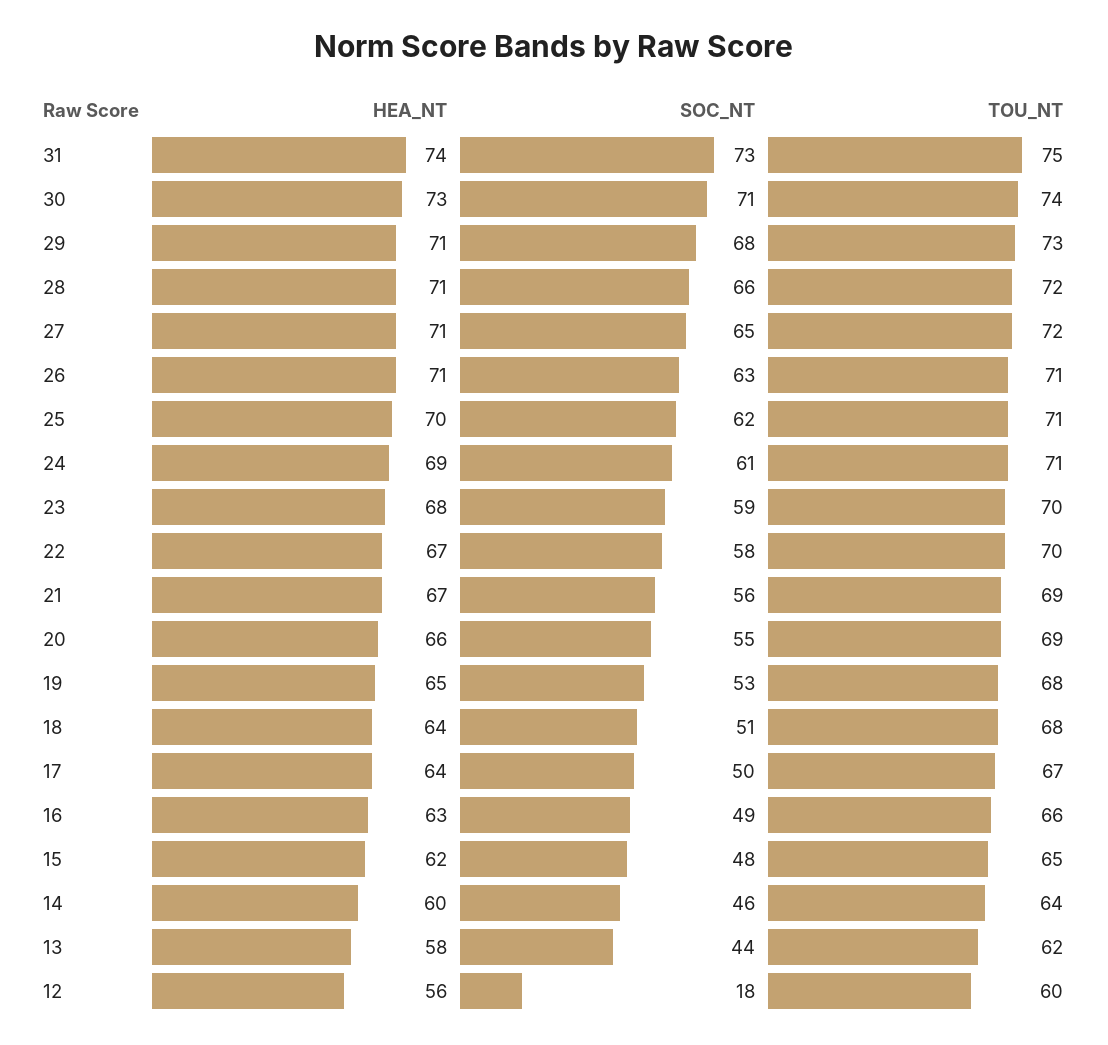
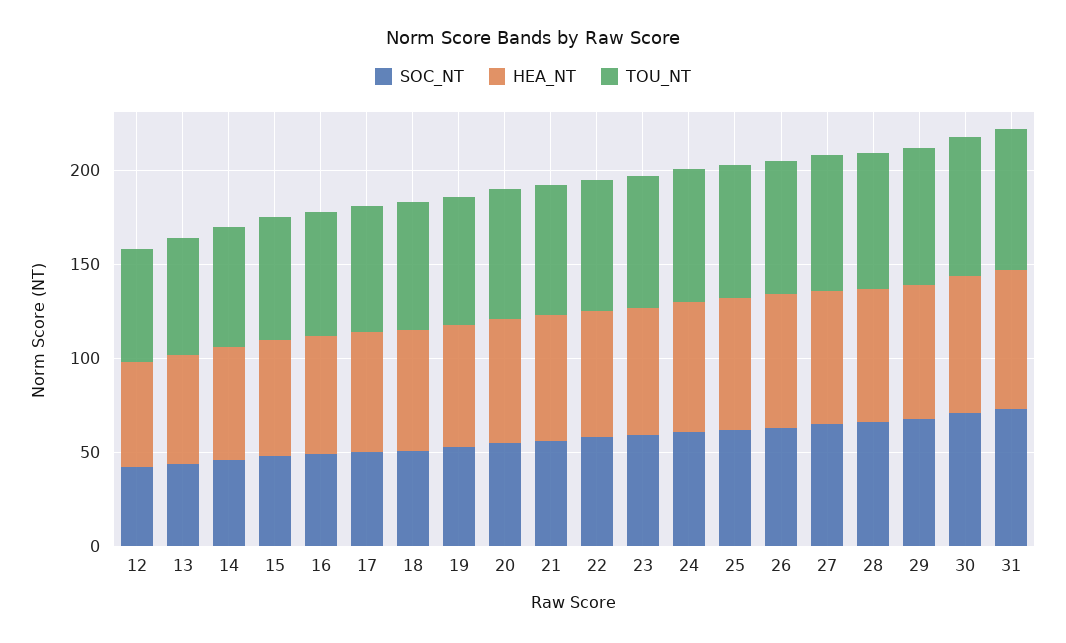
SOC_NT, 12: 18 -> 40

